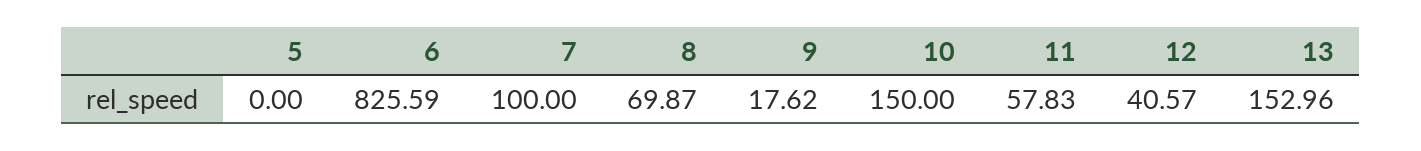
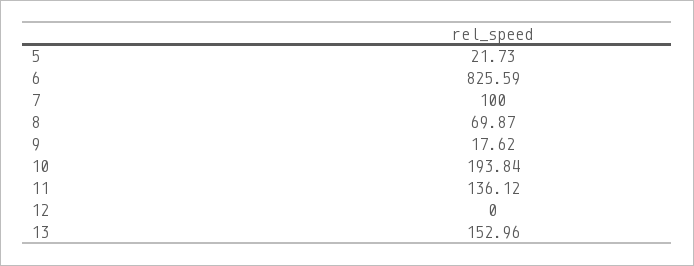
5: 0 -> 21.73
10: 150 -> 193.84
11: 57.83 -> 136.12
12: 40.57 -> 0

